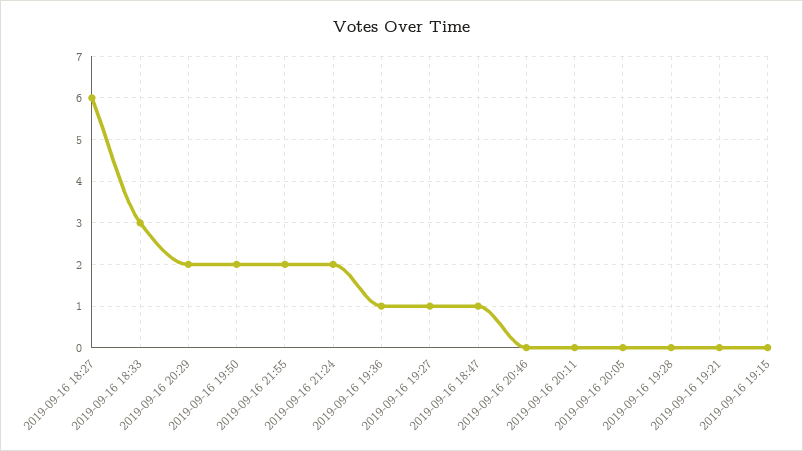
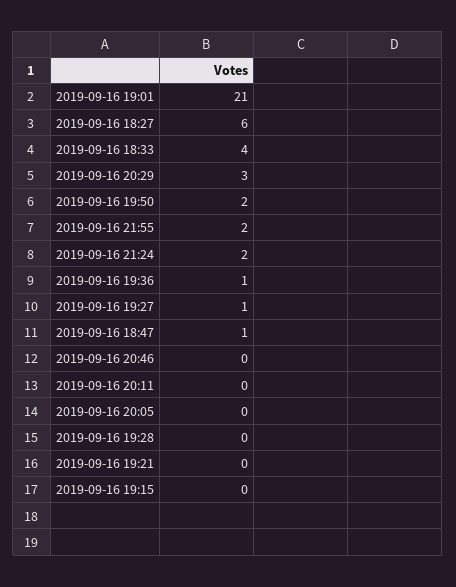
2019-09-16 18:33: 3 -> 4
2019-09-16 20:29: 2 -> 3
2019-09-16 19:01: none -> 21

